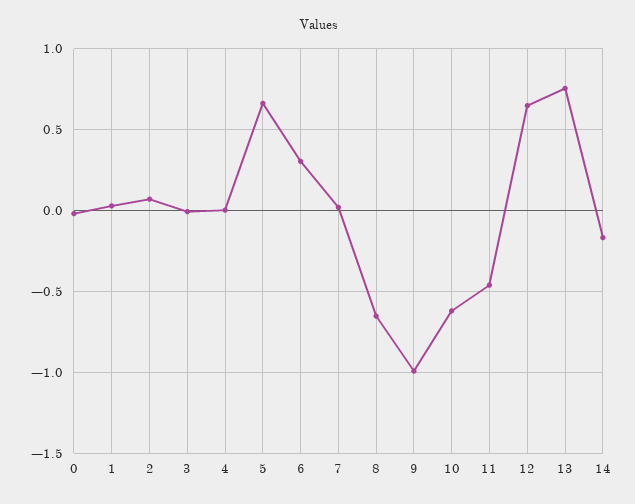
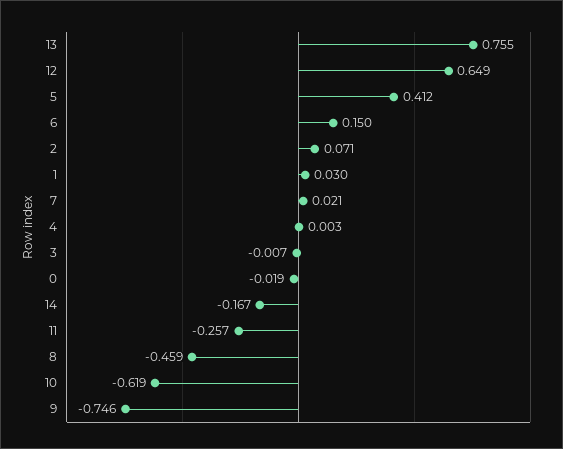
5: 0.65 -> 0.412
6: 0.3 -> 0.15
8: -0.65 -> -0.459
9: -1 -> -0.746
11: -0.45 -> -0.257

